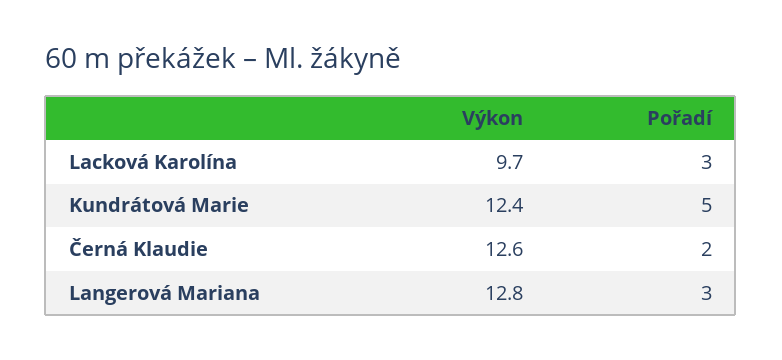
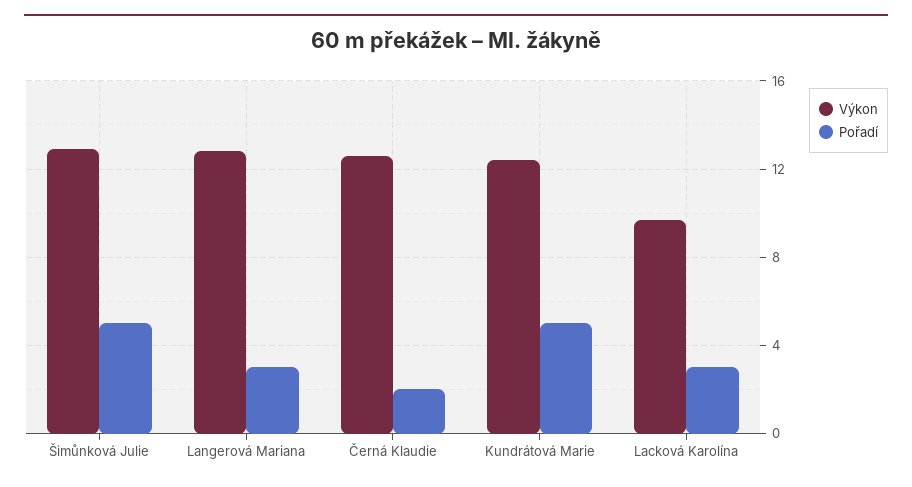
Výkon, Šimůnková Julie: none -> 13
Pořadí, Šimůnková Julie: none -> 5

